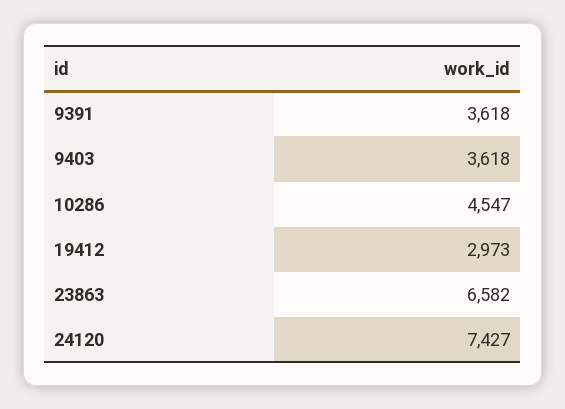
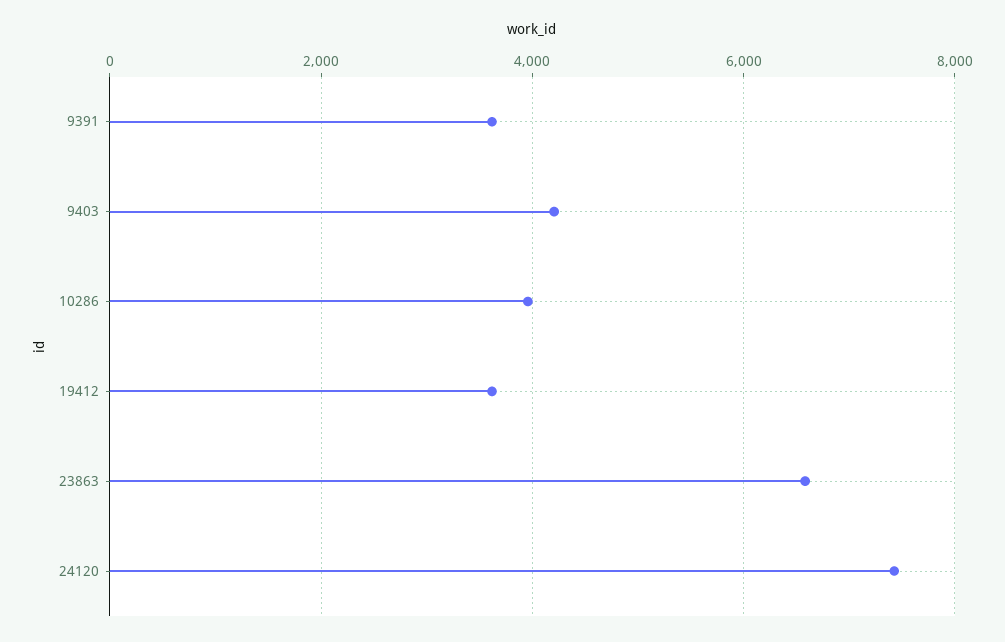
9403: 3618 -> 4200
10286: 4547 -> 4000
19412: 2973 -> 3600

